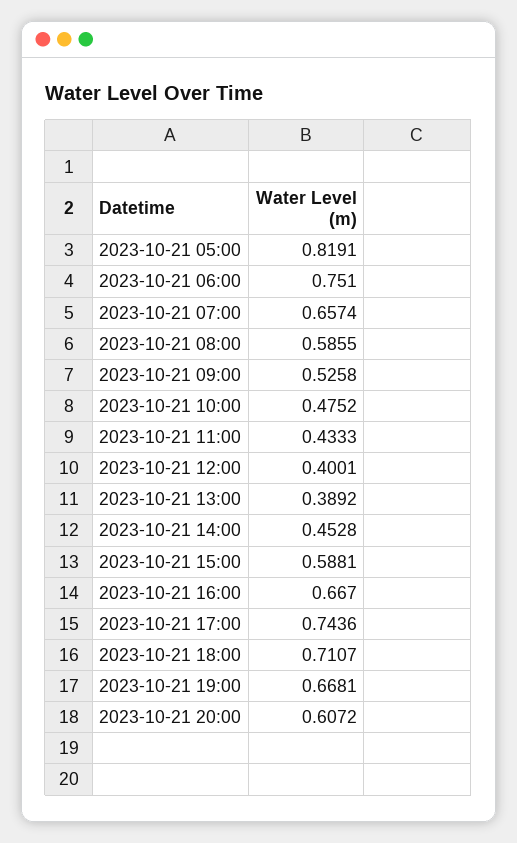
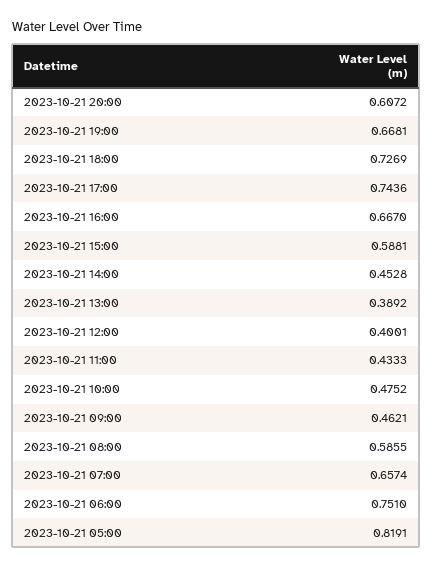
2023-10-21 09:00: 0.5258 -> 0.4621
2023-10-21 18:00: 0.7107 -> 0.7269

